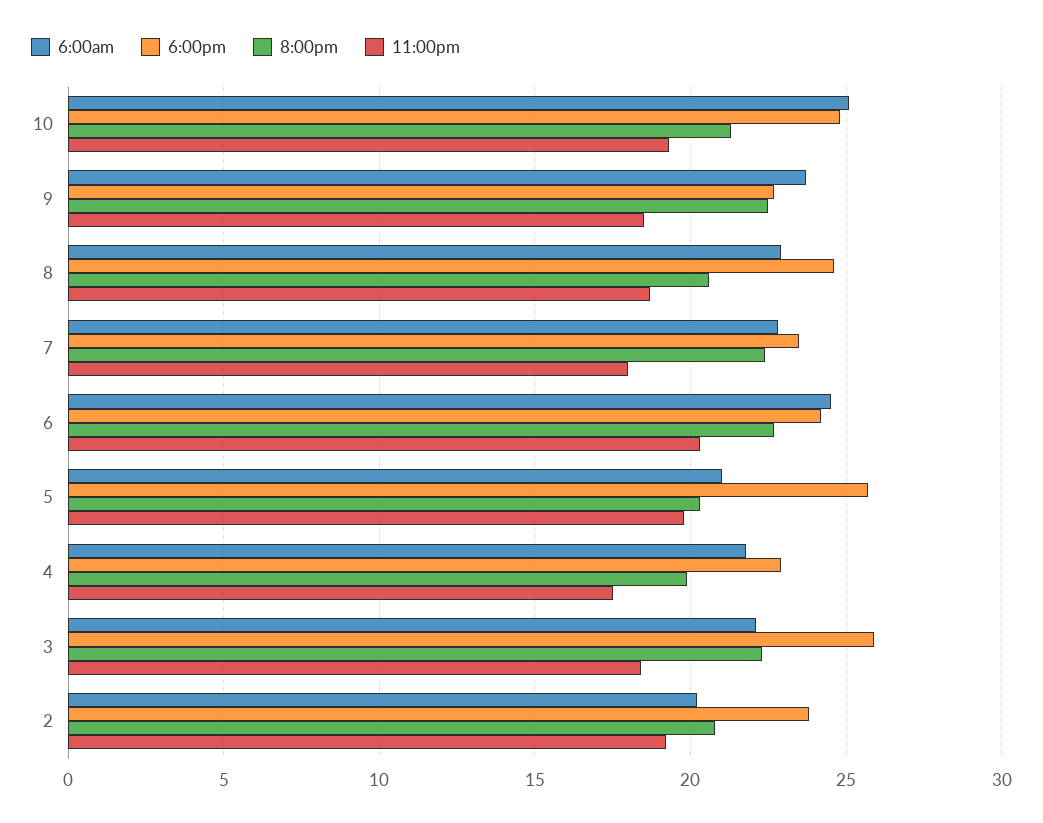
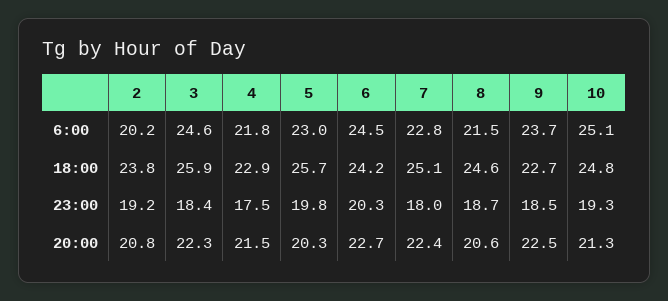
6:00am, 8: 23 -> 21.5
6:00pm, 7: 23.5 -> 25.1
6:00am, 5: 21 -> 23
8:00pm, 4: 20 -> 21.5
6:00am, 3: 22 -> 24.6

